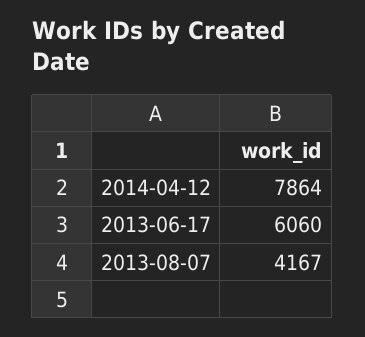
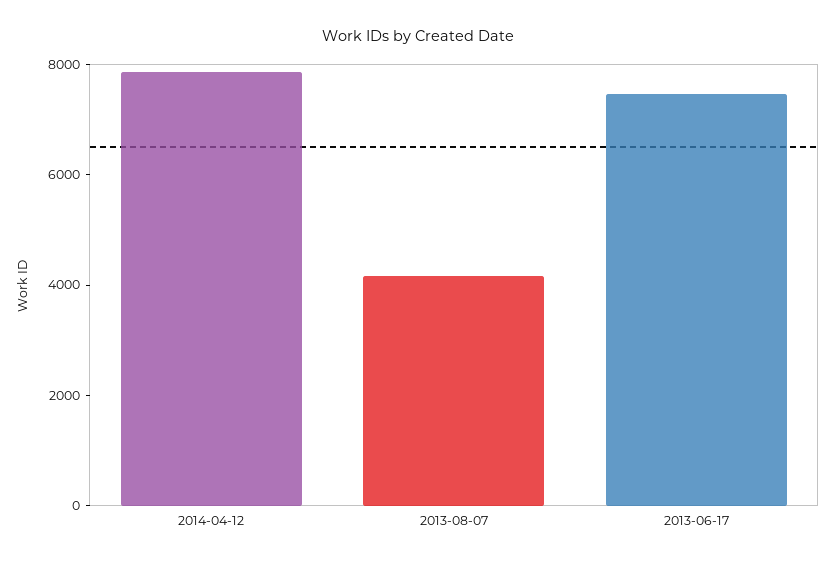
2013-06-17: 6060 -> 7500

